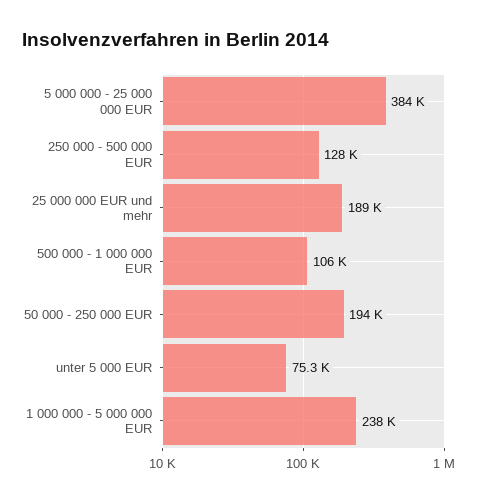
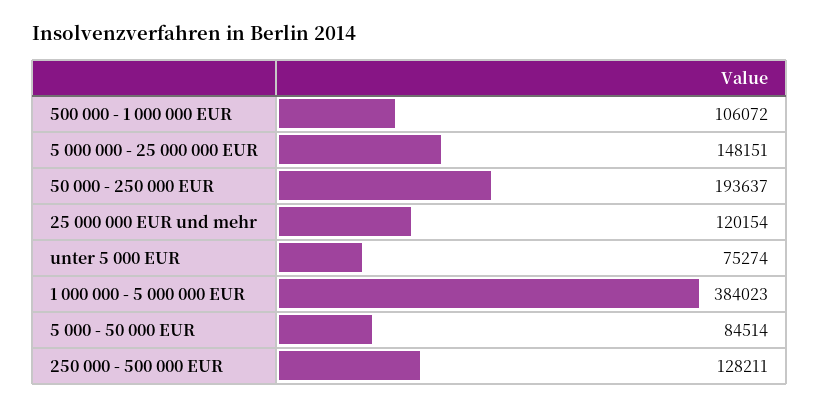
5 000 000 - 25 000 000 EUR: 384000 -> 148151
25 000 000 EUR und mehr: 189000 -> 120154
1 000 000 - 5 000 000 EUR: 238000 -> 384023
5 000 - 50 000 EUR: none -> 84514

